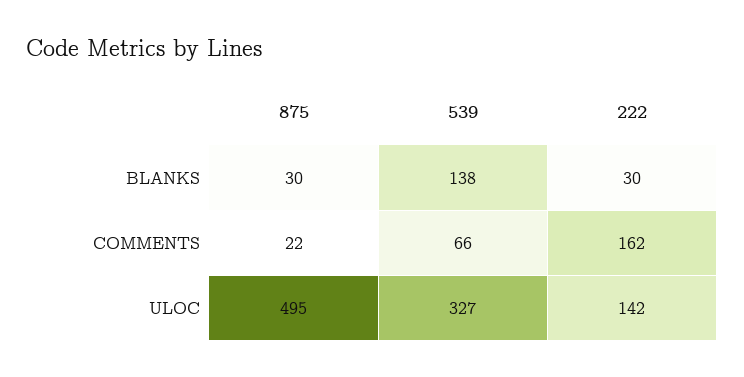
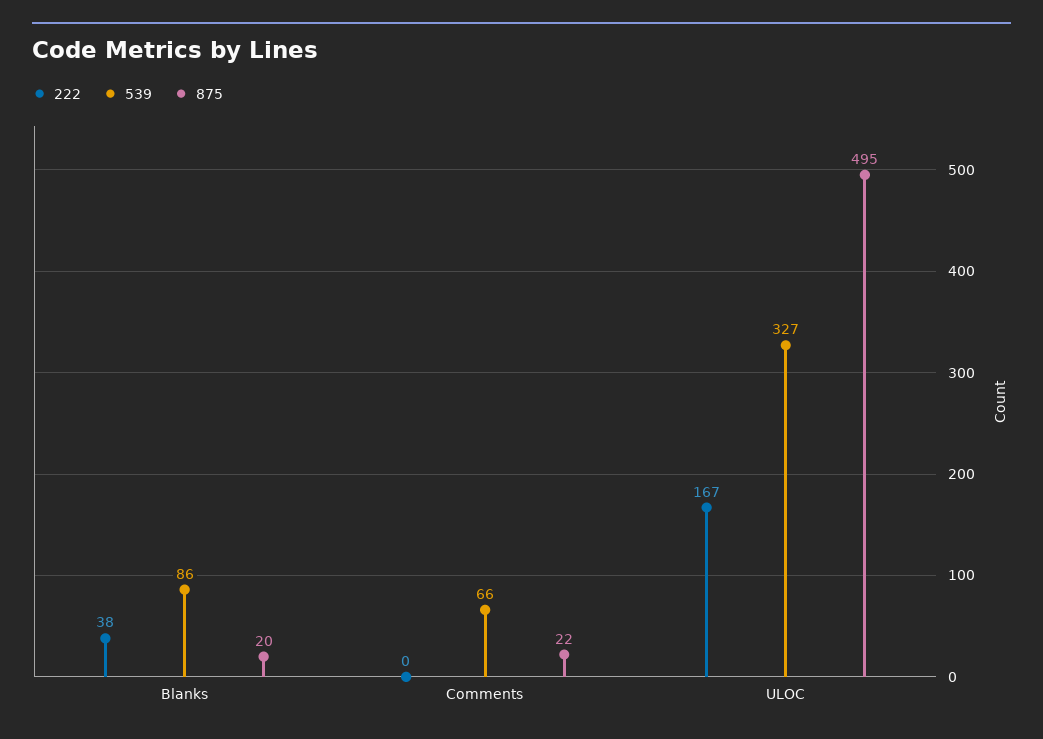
875, BLANKS: 30 -> 20
539, BLANKS: 138 -> 86
222, BLANKS: 30 -> 38
222, COMMENTS: 162 -> 0
222, ULOC: 142 -> 167

